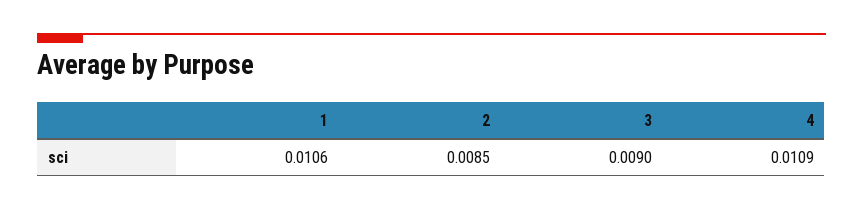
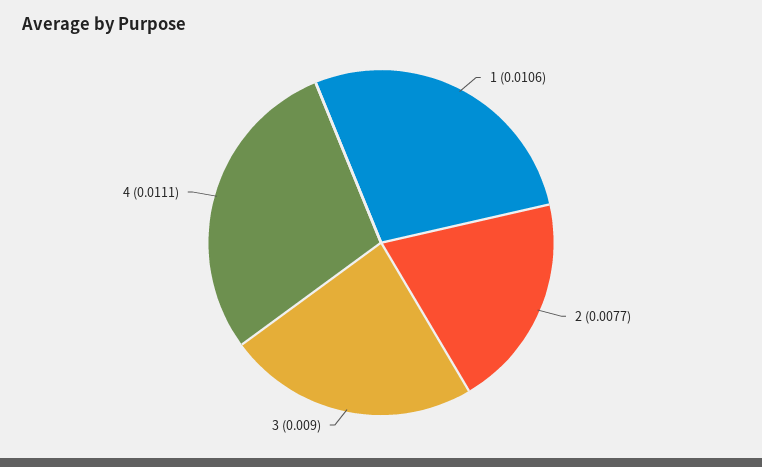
2: 0.0085 -> 0.0077
4: 0.0109 -> 0.0111

